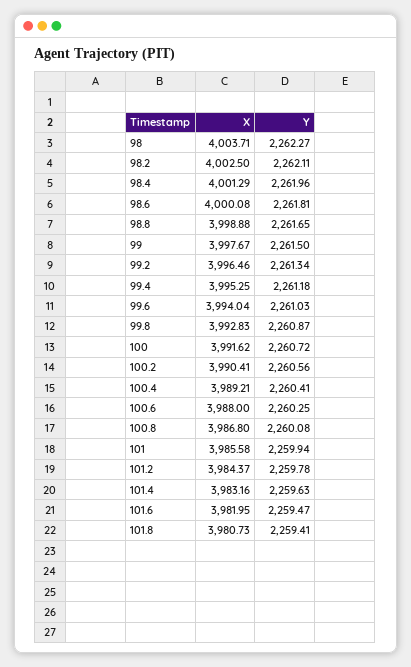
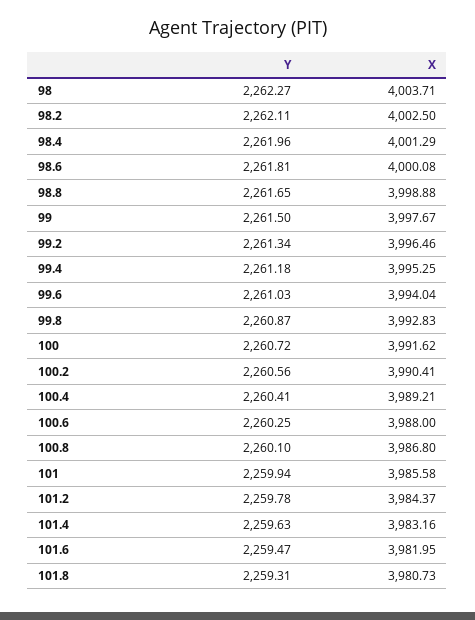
Y, 100.8: 2260.08 -> 2260.1
Y, 101.8: 2259.41 -> 2259.31

